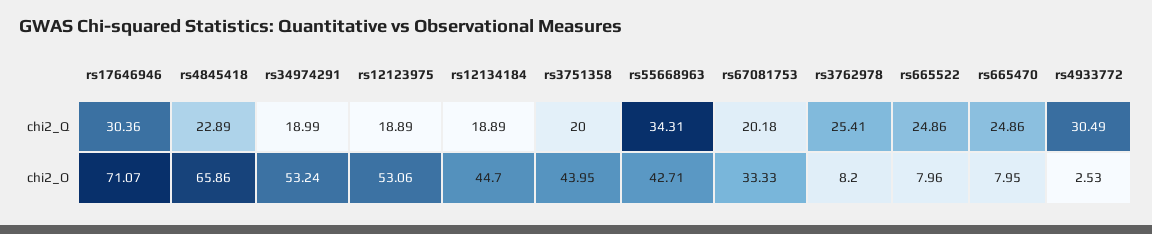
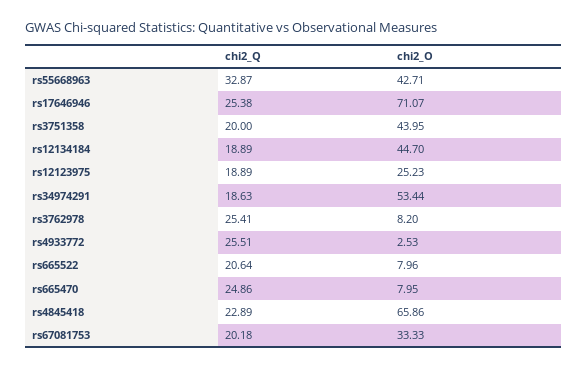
rs17646946, chi2_Q: 30.36 -> 25.38
rs34974291, chi2_Q: 18.99 -> 18.63
rs55668963, chi2_Q: 34.31 -> 32.87
rs665522, chi2_Q: 24.86 -> 20.64
rs4933772, chi2_Q: 30.49 -> 25.51
rs34974291, chi2_O: 53.24 -> 53.44
rs12123975, chi2_O: 53.06 -> 25.23

